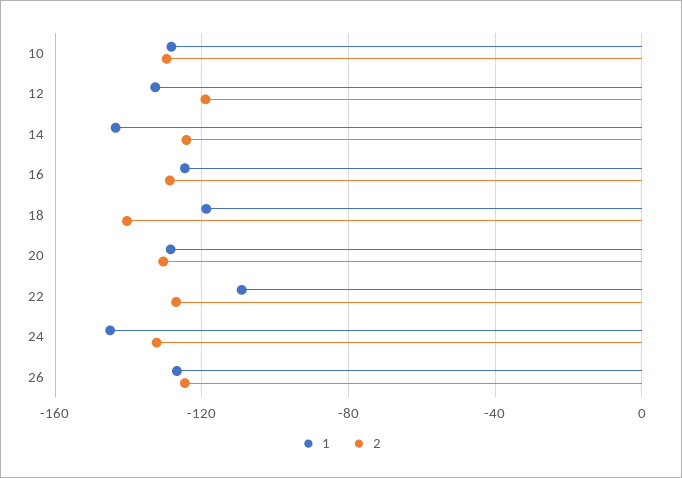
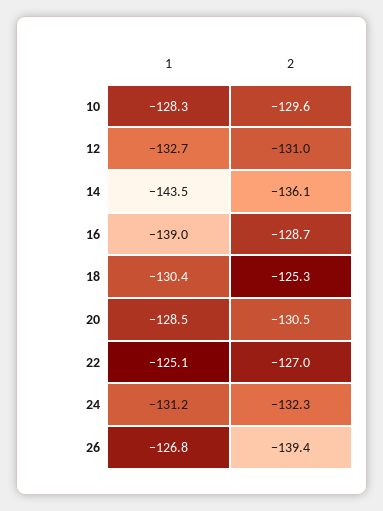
2, 12: -120 -> -131
2, 14: -125 -> -136.1
1, 16: -125 -> -139
1, 18: -120 -> -130.4
2, 18: -140 -> -125.3
1, 22: -110 -> -125.1
1, 24: -145 -> -131.2
2, 26: -125 -> -139.4

